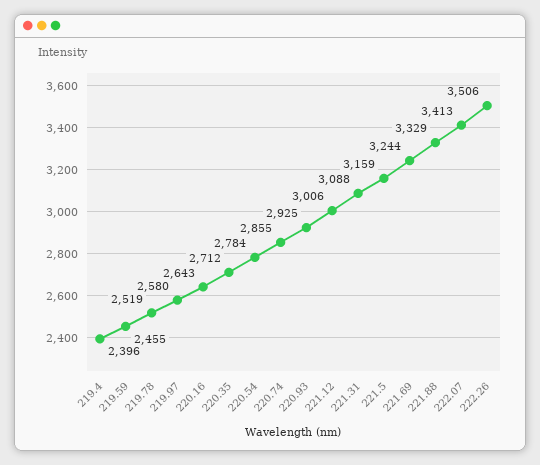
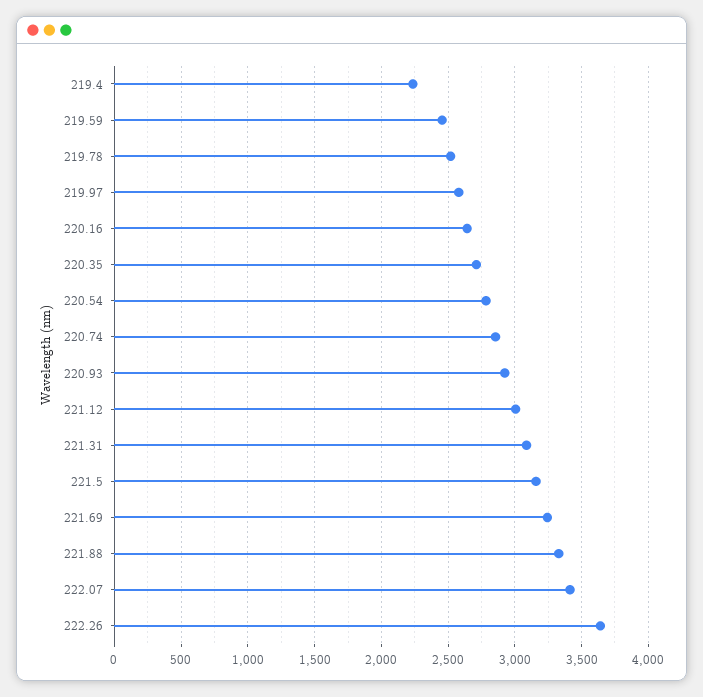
219.4: 2396 -> 2250
222.26: 3506 -> 3650

